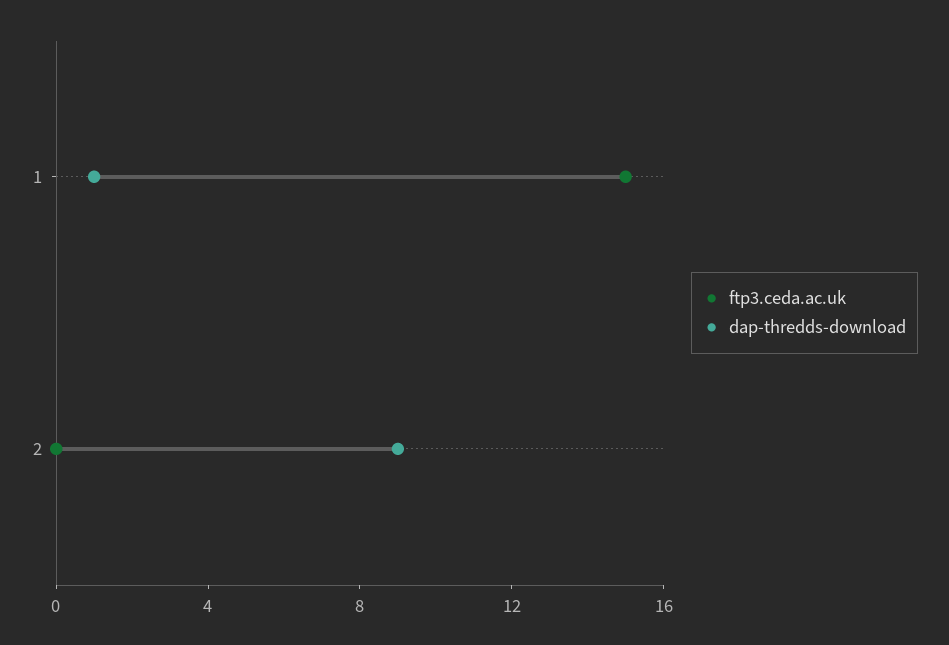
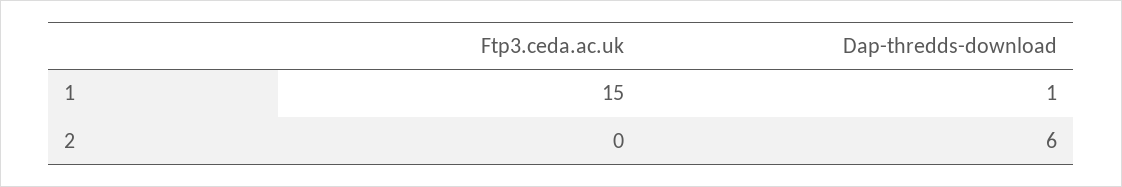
dap-thredds-download, 2: 9 -> 6

